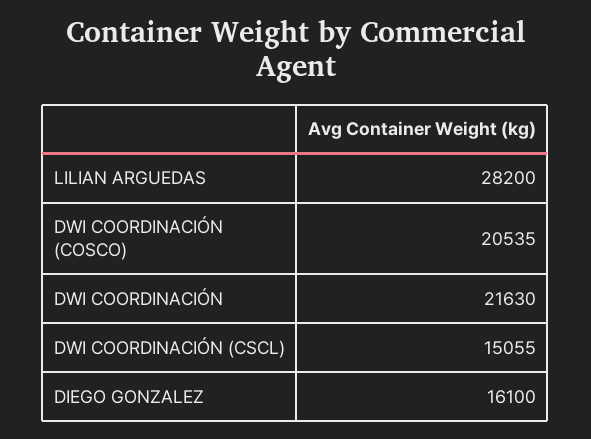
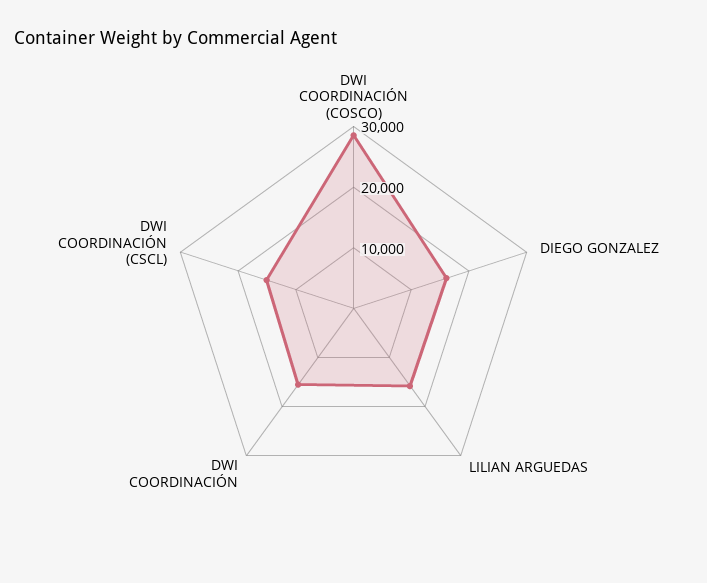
LILIAN ARGUEDAS: 28200 -> 16000
DWI COORDINACIÓN (COSCO): 20535 -> 28000
DWI COORDINACIÓN: 21630 -> 16000

